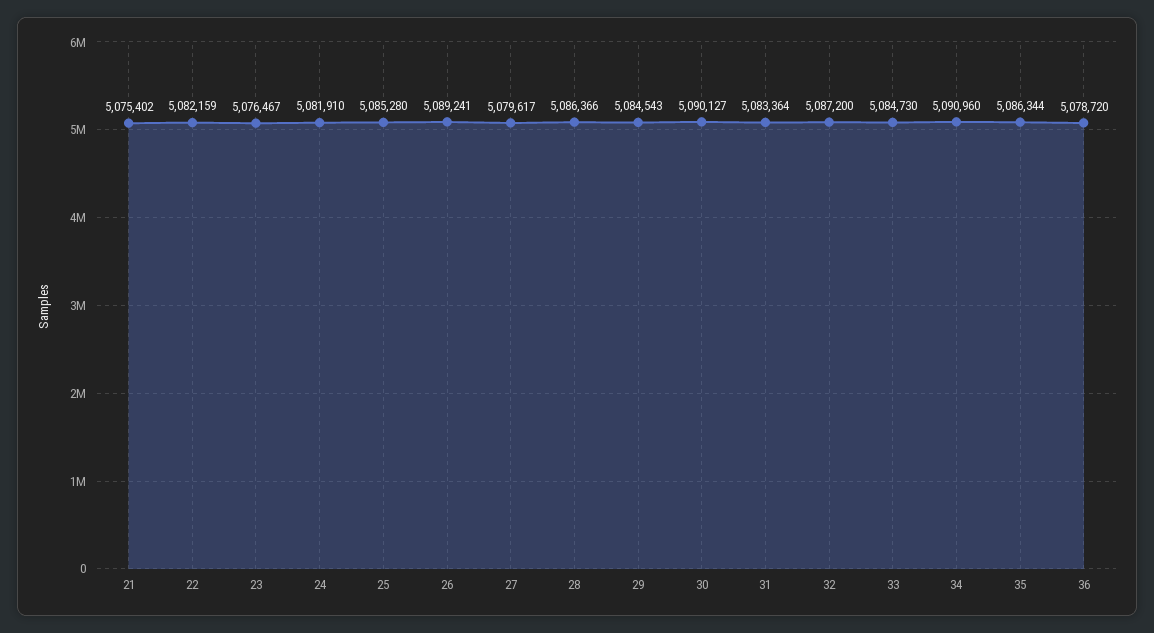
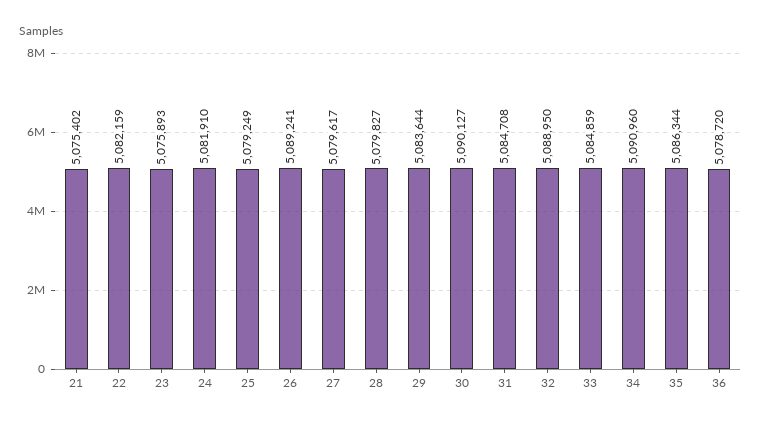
23: 5076467 -> 5075893
25: 5085280 -> 5079249
28: 5086366 -> 5079827
29: 5084543 -> 5083644
31: 5083364 -> 5084708
32: 5087200 -> 5088950
33: 5084730 -> 5084859

